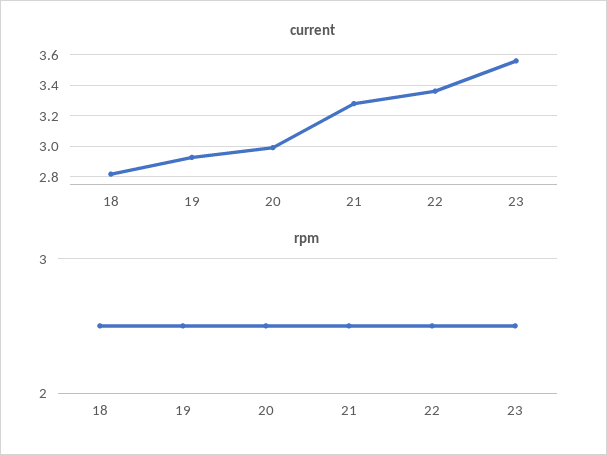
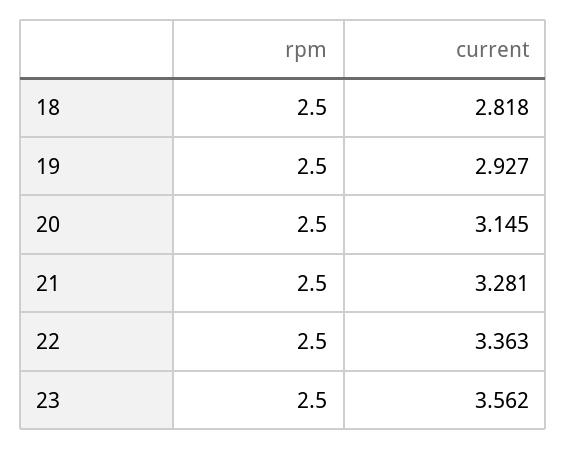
current, 20: 3 -> 3.145

